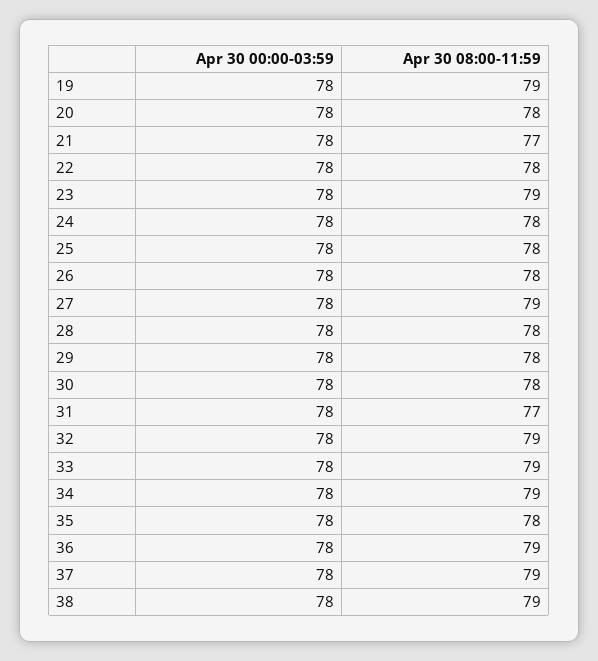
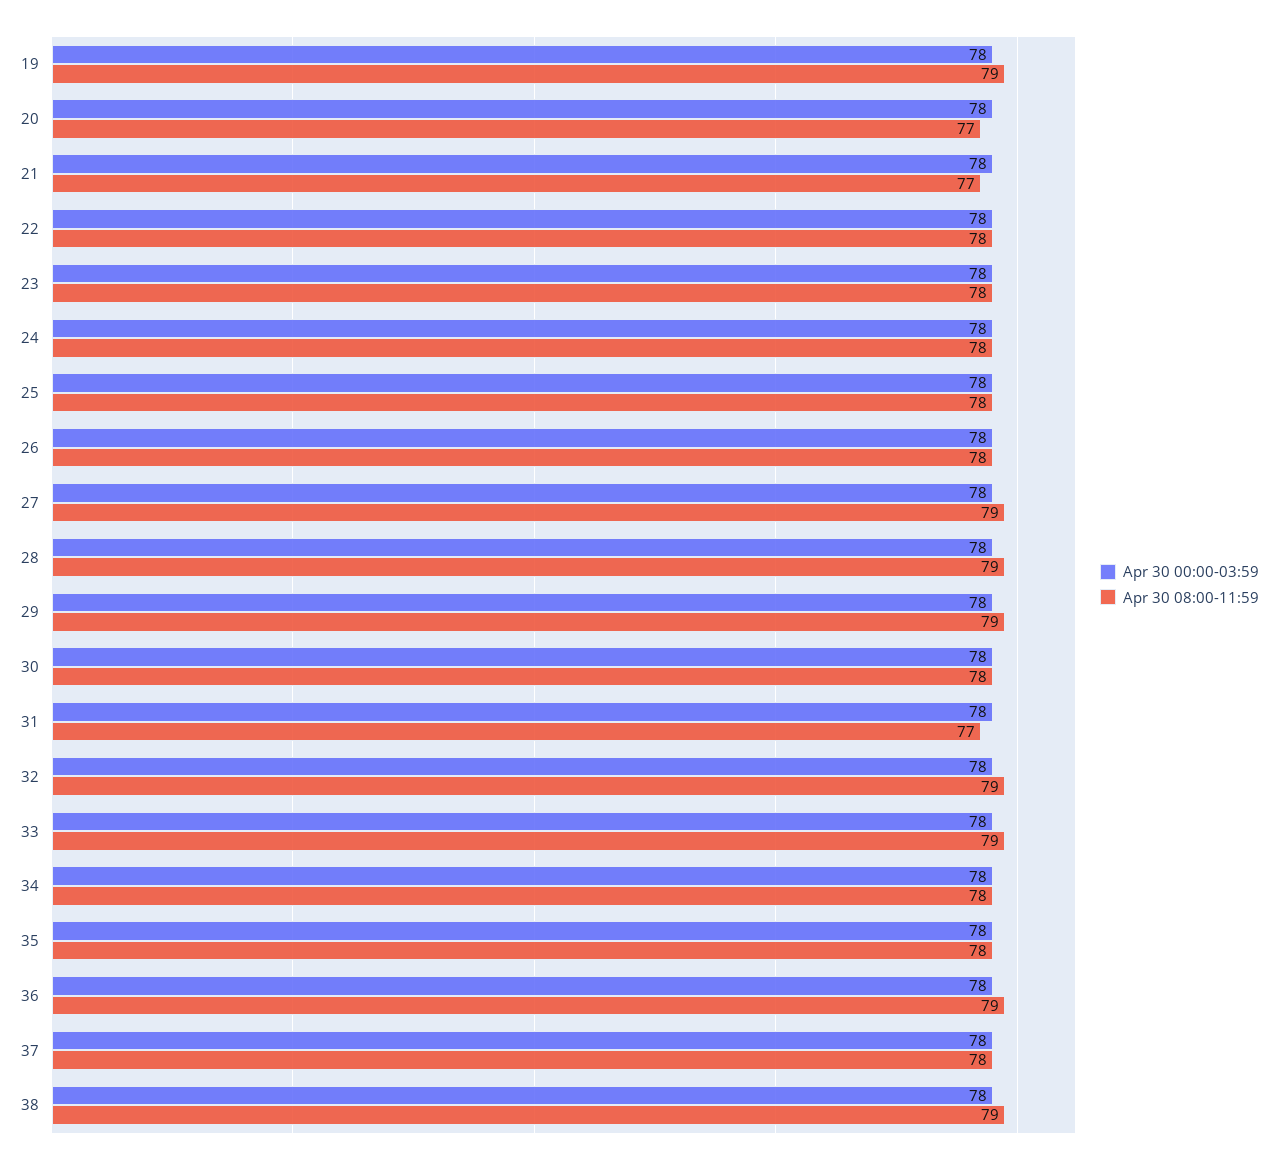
Apr 30 08:00-11:59, 20: 78 -> 77
Apr 30 08:00-11:59, 23: 79 -> 78
Apr 30 08:00-11:59, 28: 78 -> 79
Apr 30 08:00-11:59, 29: 78 -> 79
Apr 30 08:00-11:59, 34: 79 -> 78
Apr 30 08:00-11:59, 37: 79 -> 78

